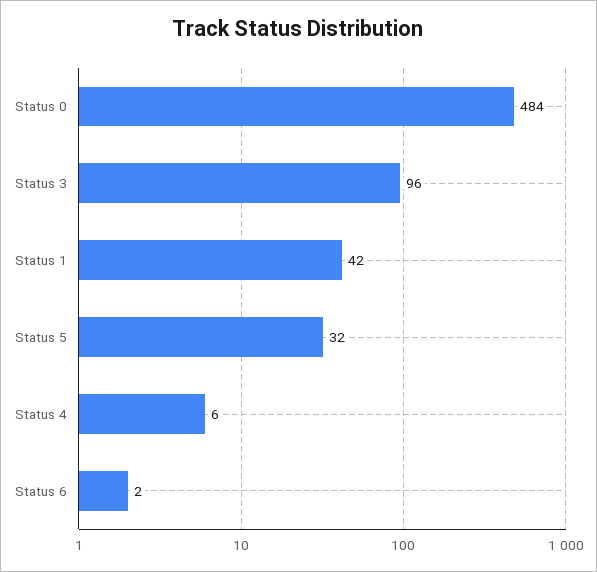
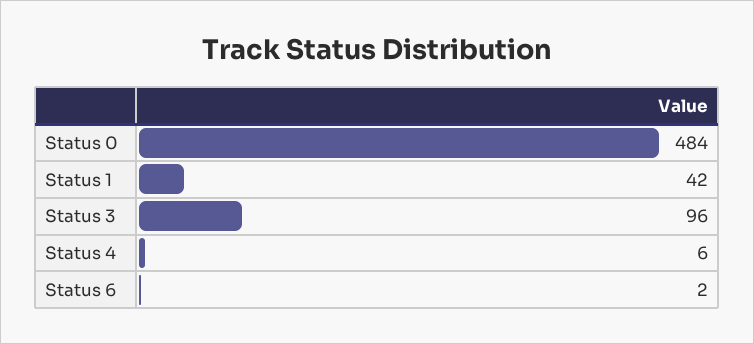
Status 5: 32 -> none

